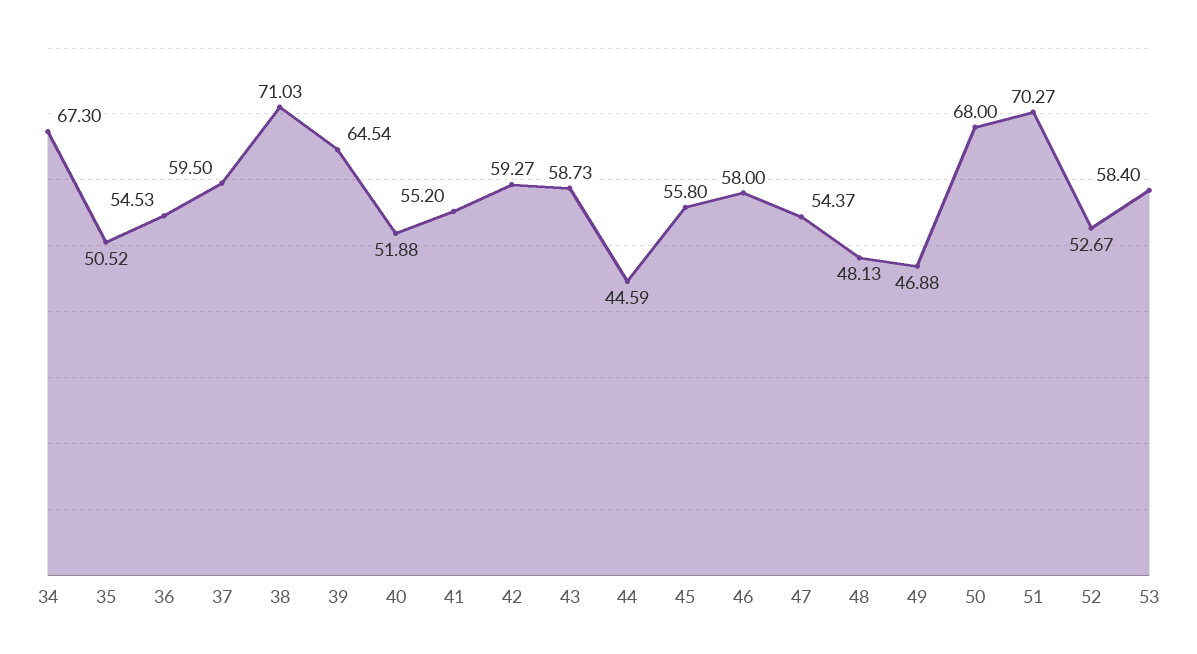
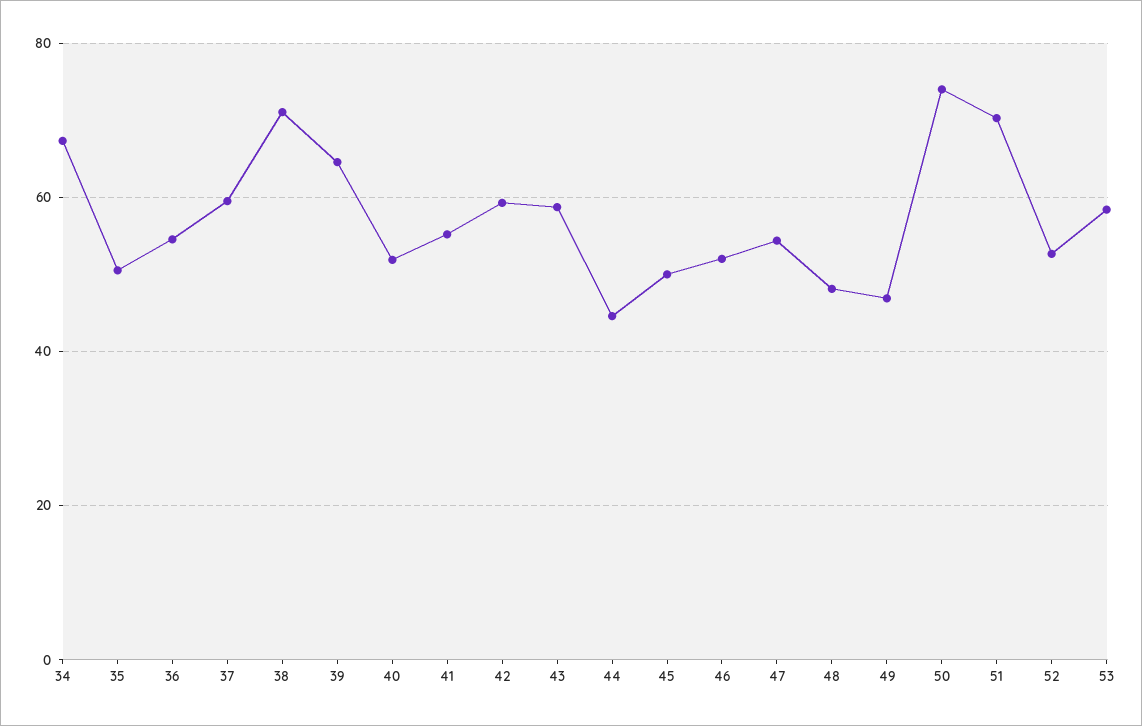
45: 55.8 -> 50
46: 58 -> 52
50: 68 -> 74

